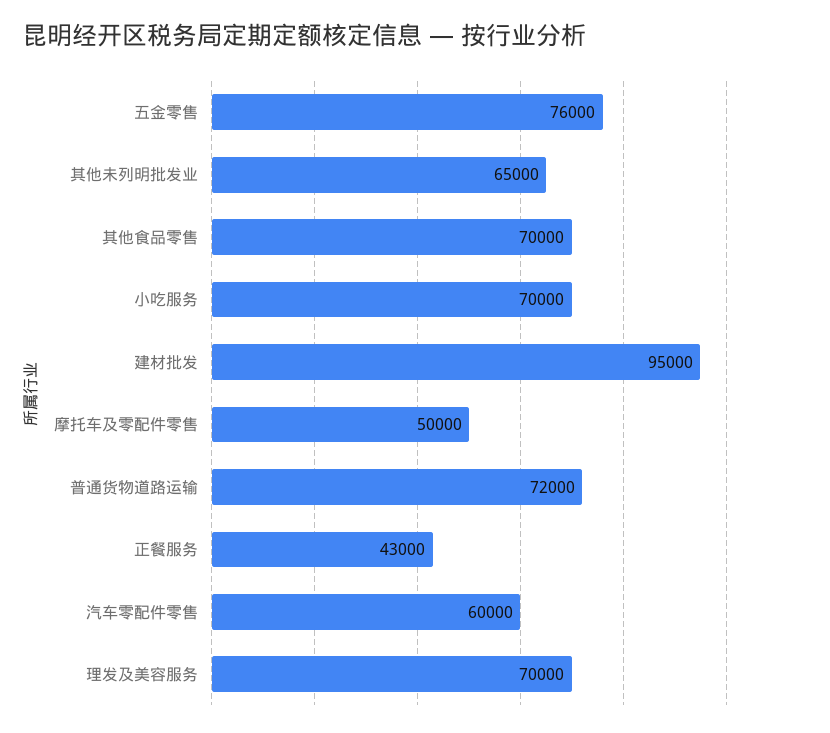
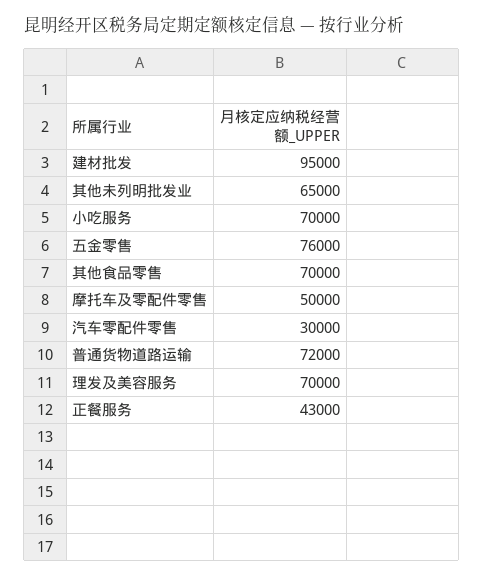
汽车零配件零售: 60000 -> 30000

